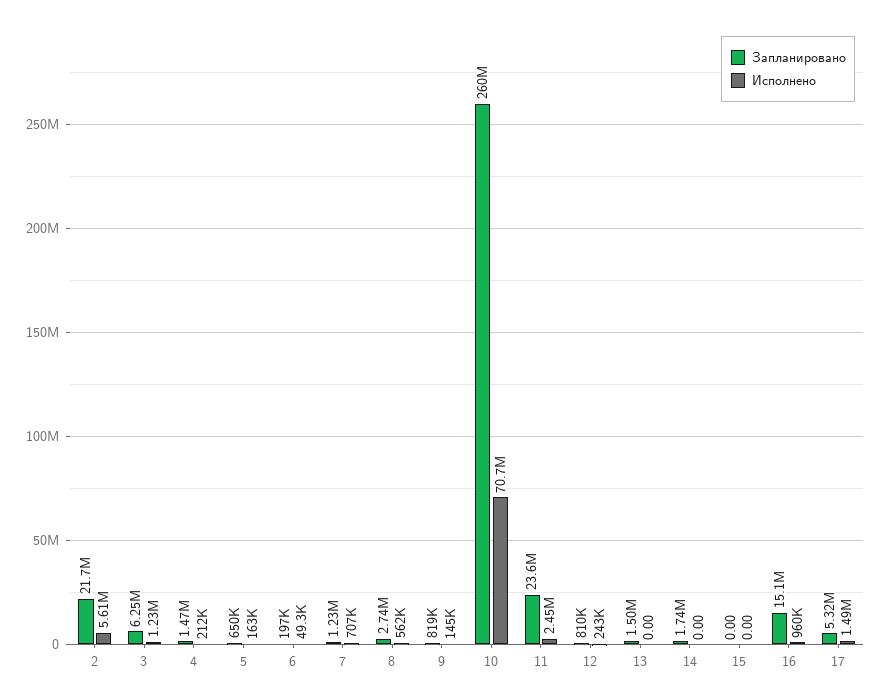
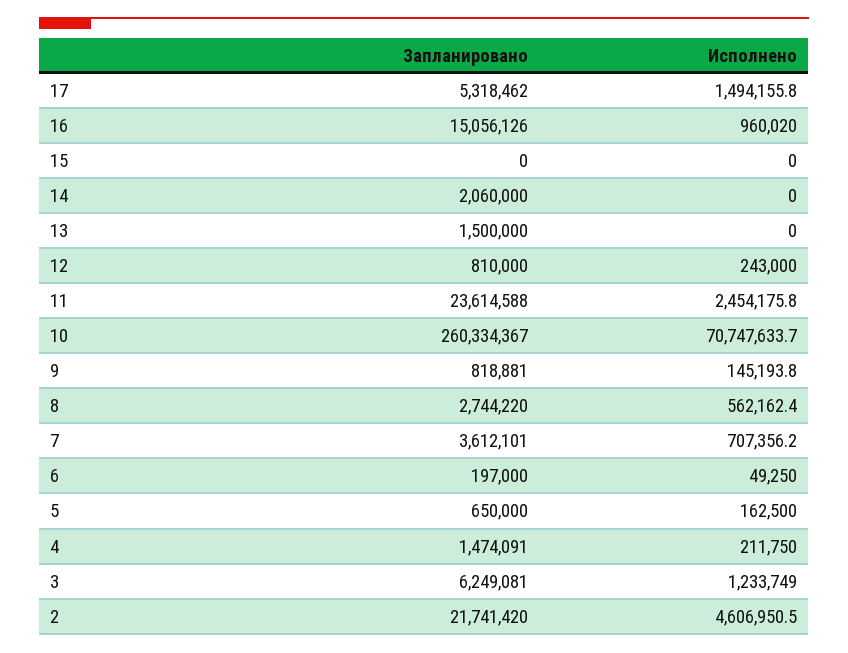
Исполнено, 2: 5610000 -> 4606950.5
Запланировано, 7: 1230000 -> 3612101
Запланировано, 14: 1740000 -> 2060000

